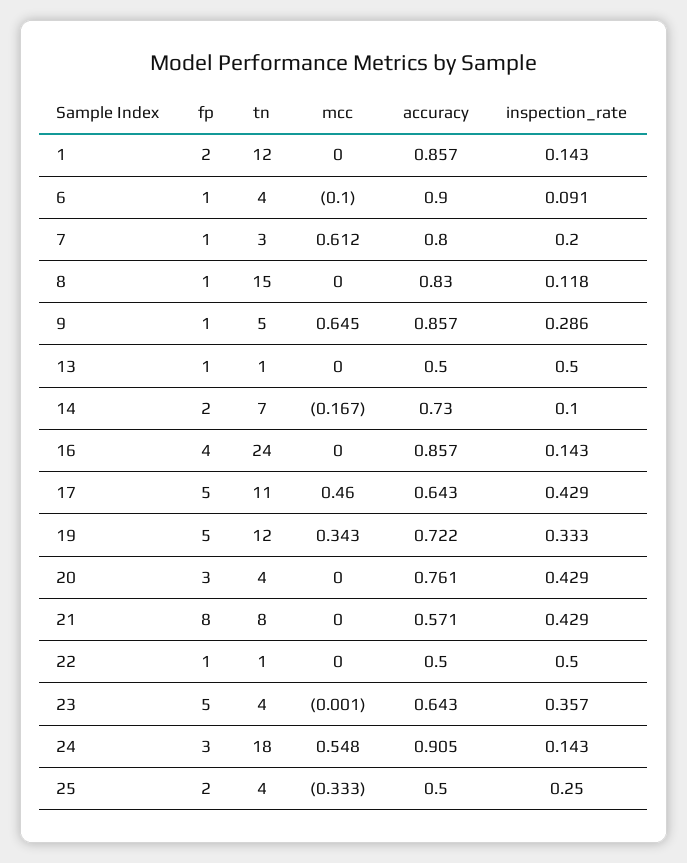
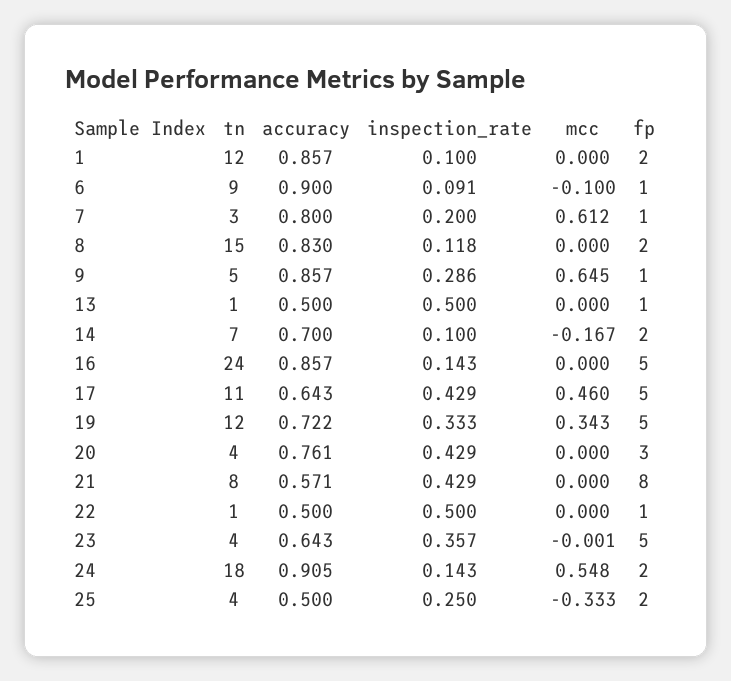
inspection_rate, 1: 0.143 -> 0.1
tn, 6: 4 -> 9
fp, 8: 1 -> 2
accuracy, 14: 0.73 -> 0.7
fp, 16: 4 -> 5
fp, 24: 3 -> 2

